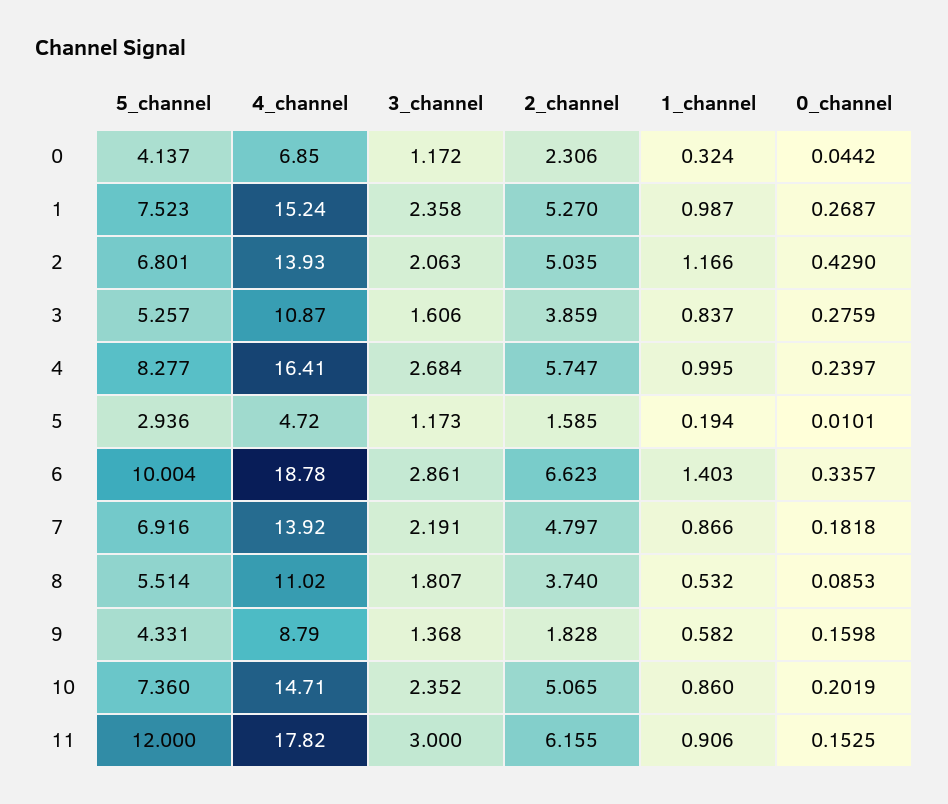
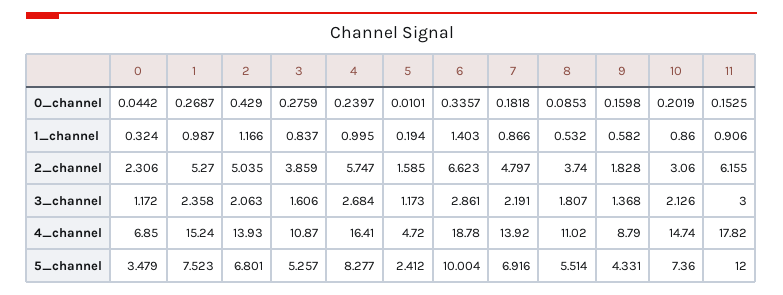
5_channel, 0: 4.137 -> 3.479
5_channel, 5: 2.936 -> 2.412
4_channel, 10: 14.71 -> 14.74
3_channel, 10: 2.352 -> 2.126
2_channel, 10: 5.065 -> 3.06

